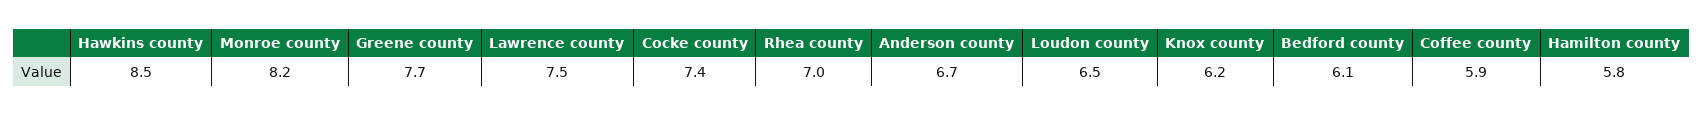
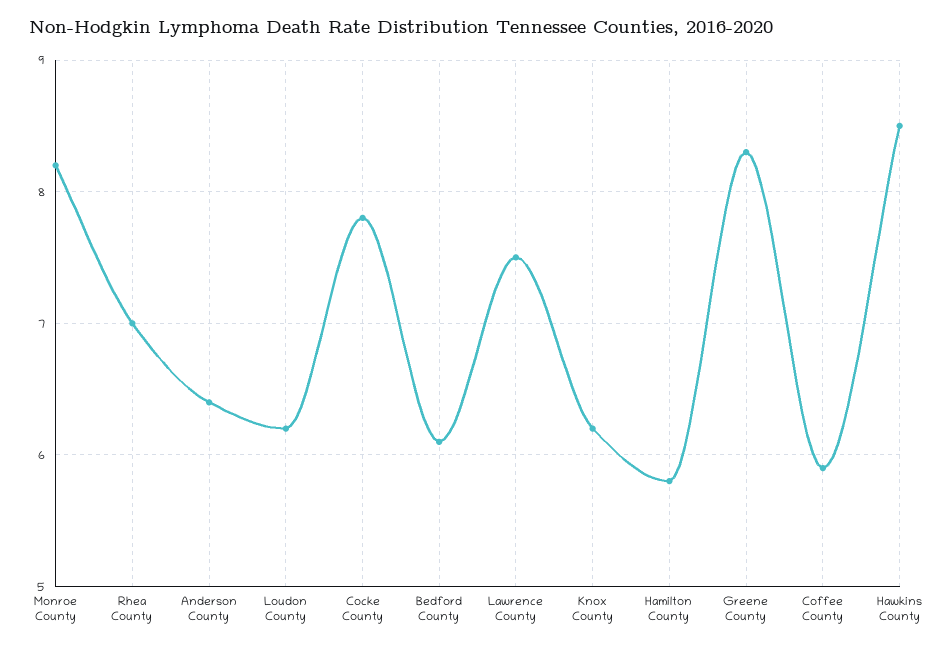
Greene county: 7.7 -> 8.3
Cocke county: 7.4 -> 7.8
Anderson county: 6.7 -> 6.4
Loudon county: 6.5 -> 6.2

